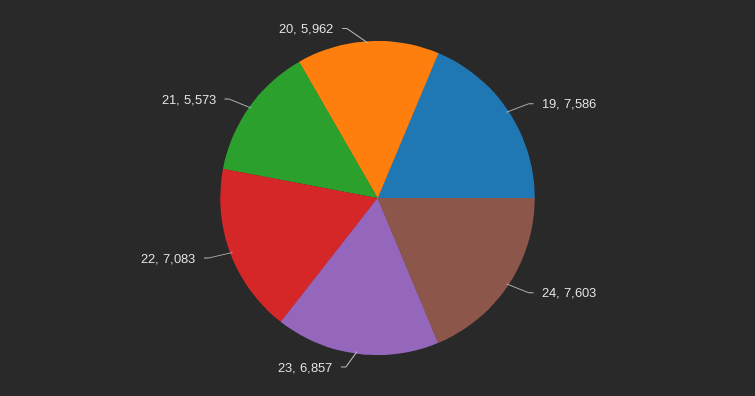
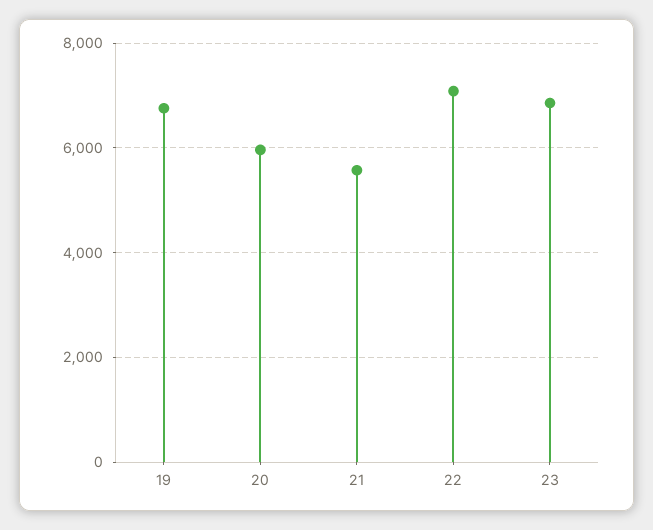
19: 7586 -> 6800
24: 7603 -> none

